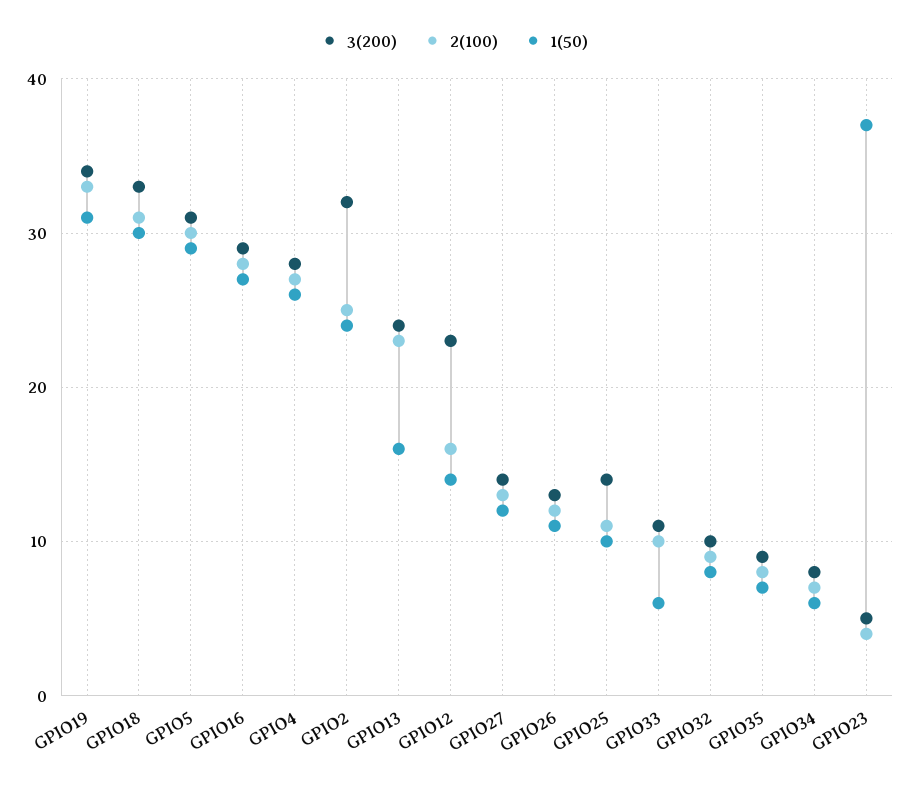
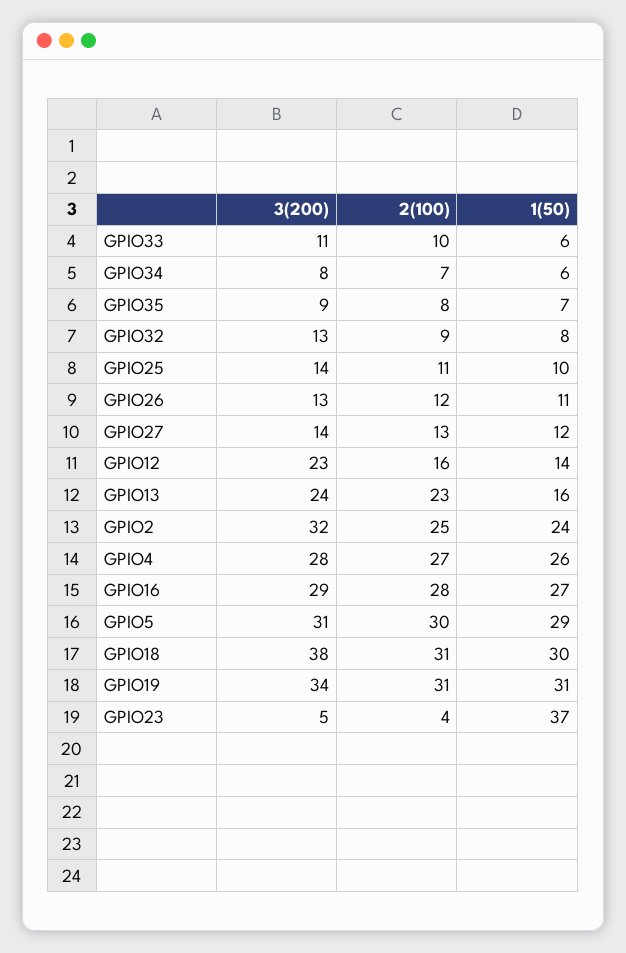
2(100), GPIO19: 33 -> 31
3(200), GPIO18: 33 -> 38
3(200), GPIO32: 10 -> 13

